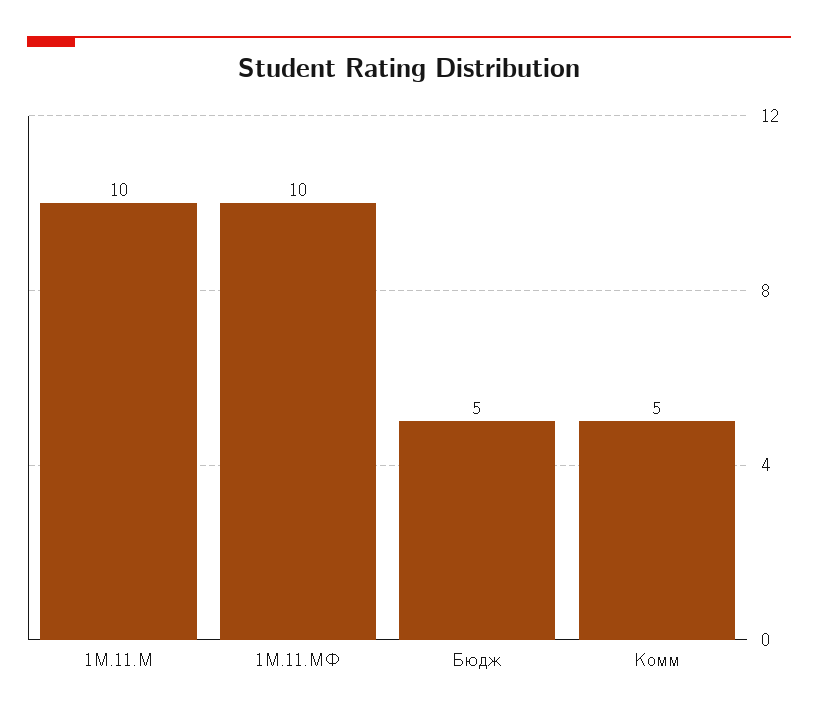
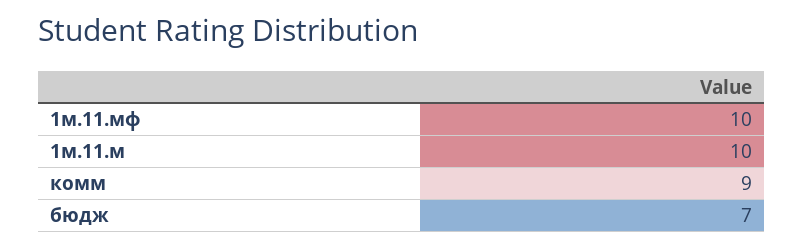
Бюдж: 5 -> 7
Комм: 5 -> 9

